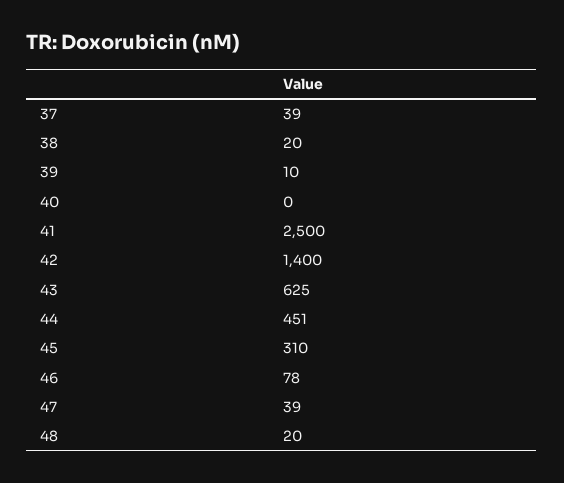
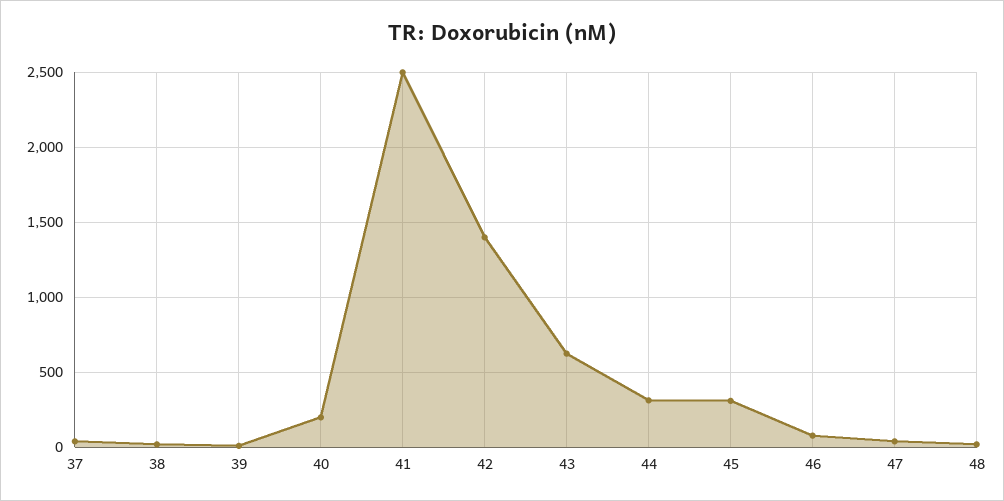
40: 0 -> 200
44: 451 -> 300

